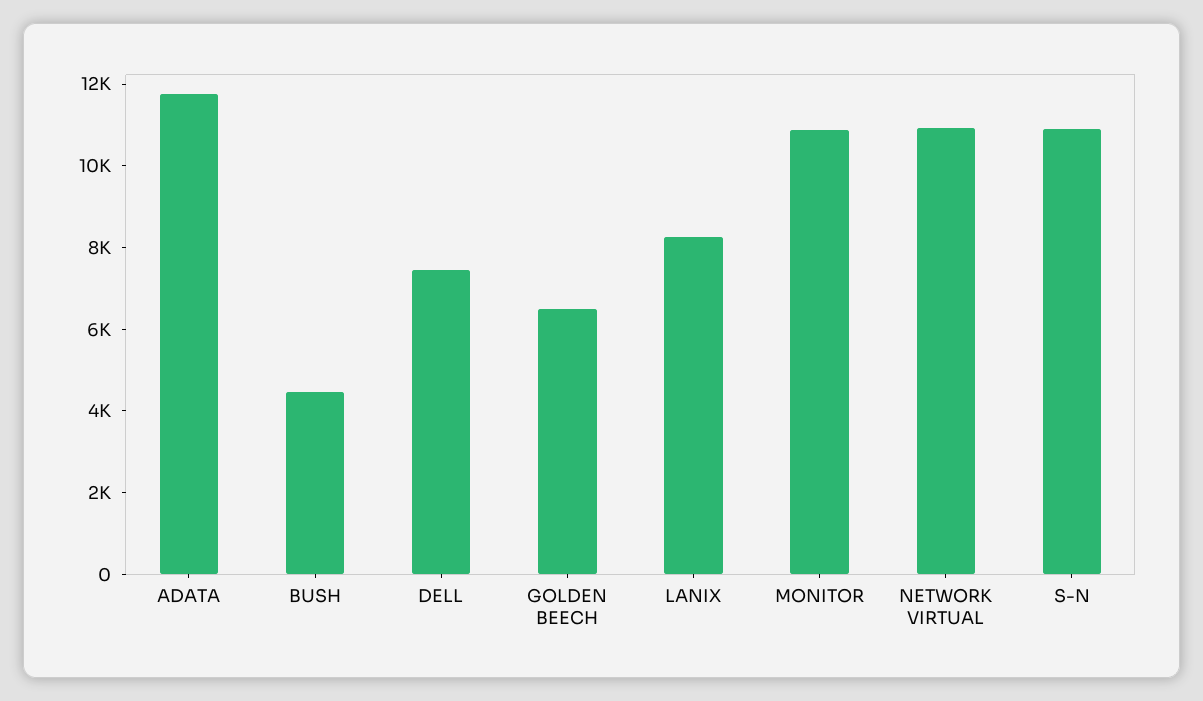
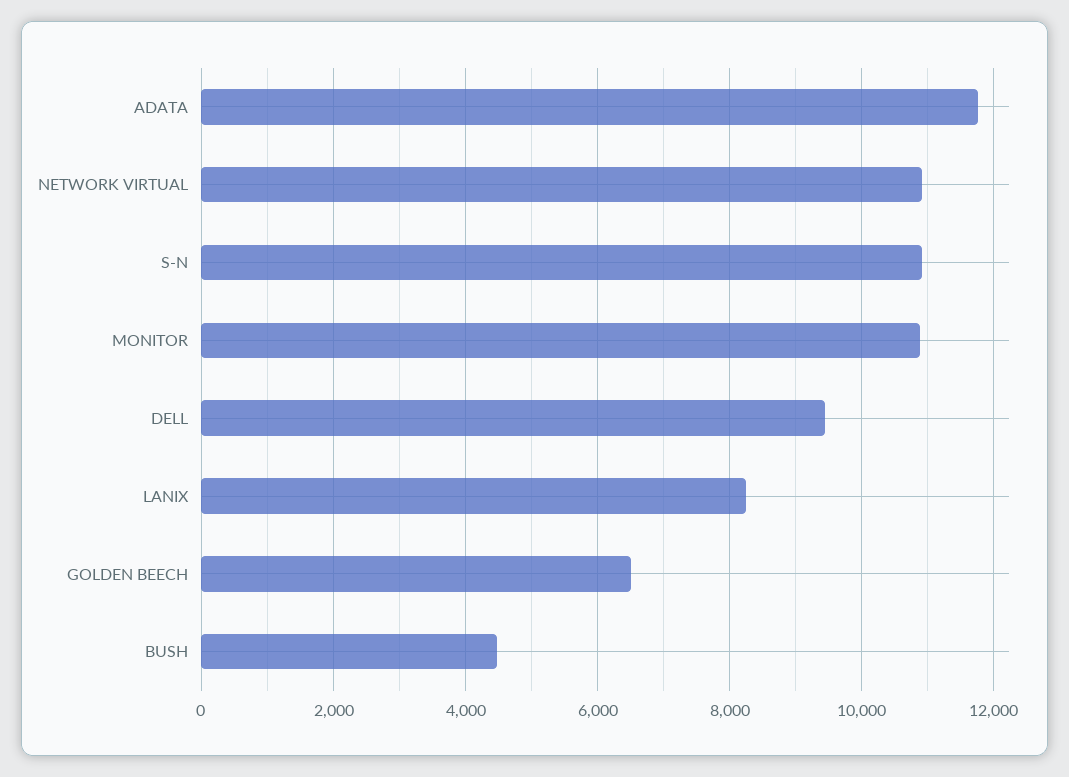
DELL: 7500 -> 9400

